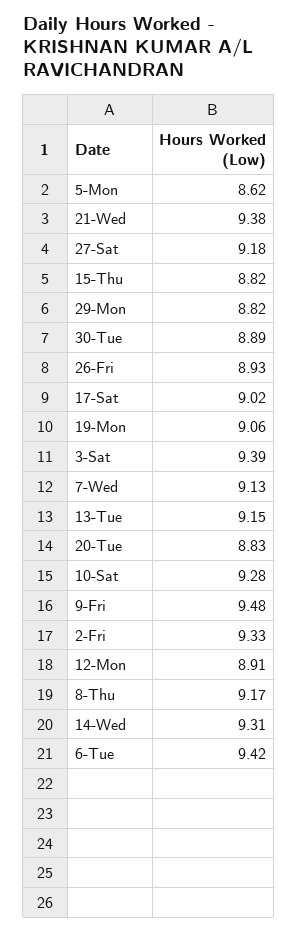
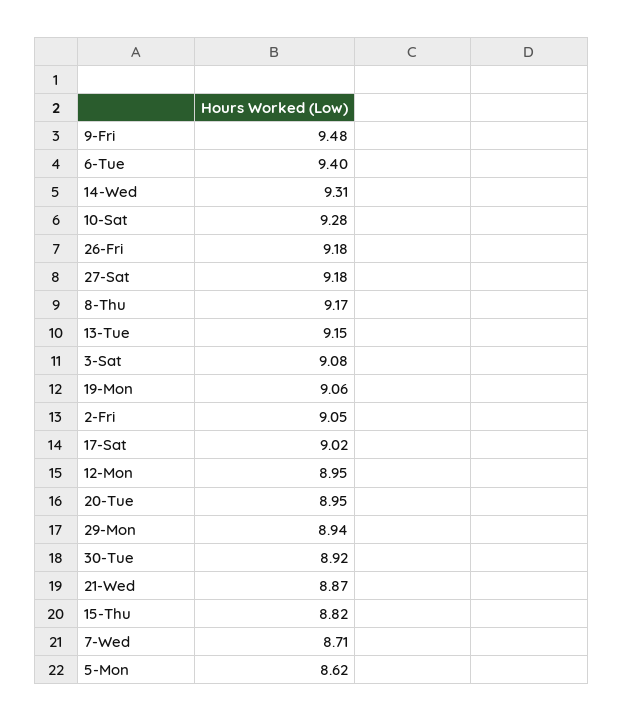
21-Wed: 9.38 -> 8.87
29-Mon: 8.82 -> 8.94
30-Tue: 8.89 -> 8.92
26-Fri: 8.93 -> 9.18
3-Sat: 9.39 -> 9.08
7-Wed: 9.13 -> 8.71
20-Tue: 8.83 -> 8.95
2-Fri: 9.33 -> 9.05
12-Mon: 8.91 -> 8.95
6-Tue: 9.42 -> 9.4

